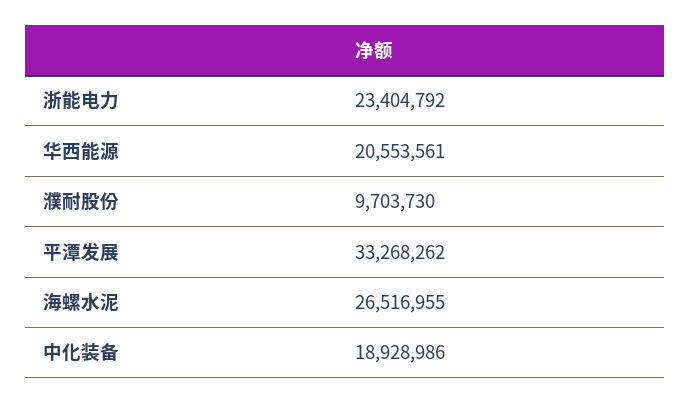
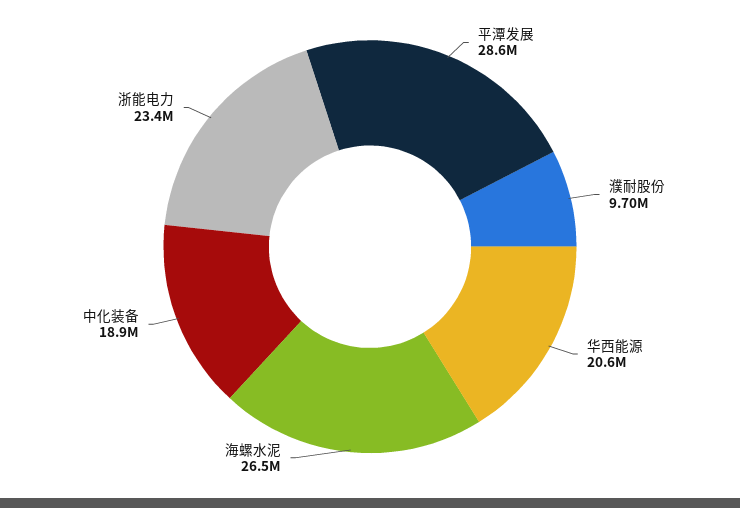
平潭发展: 33268262 -> 28600000

